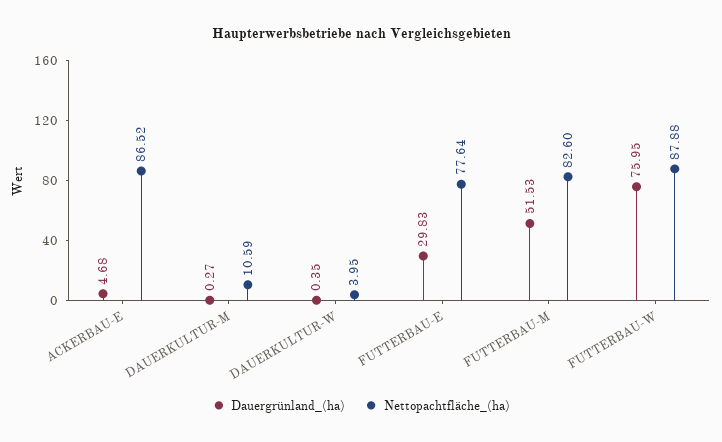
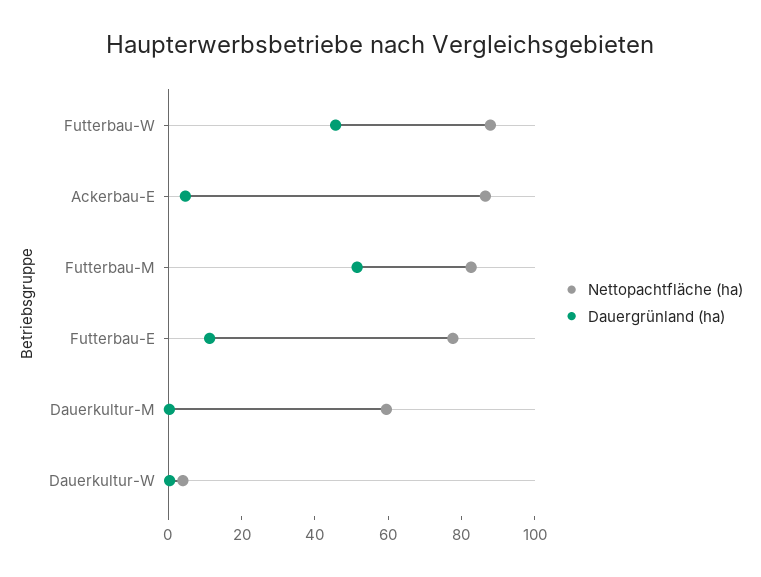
Nettopachtfläche_(ha), DAUERKULTUR-M: 10.59 -> 60
Dauergrünland_(ha), FUTTERBAU-E: 29.83 -> 10
Dauergrünland_(ha), FUTTERBAU-W: 75.95 -> 45

